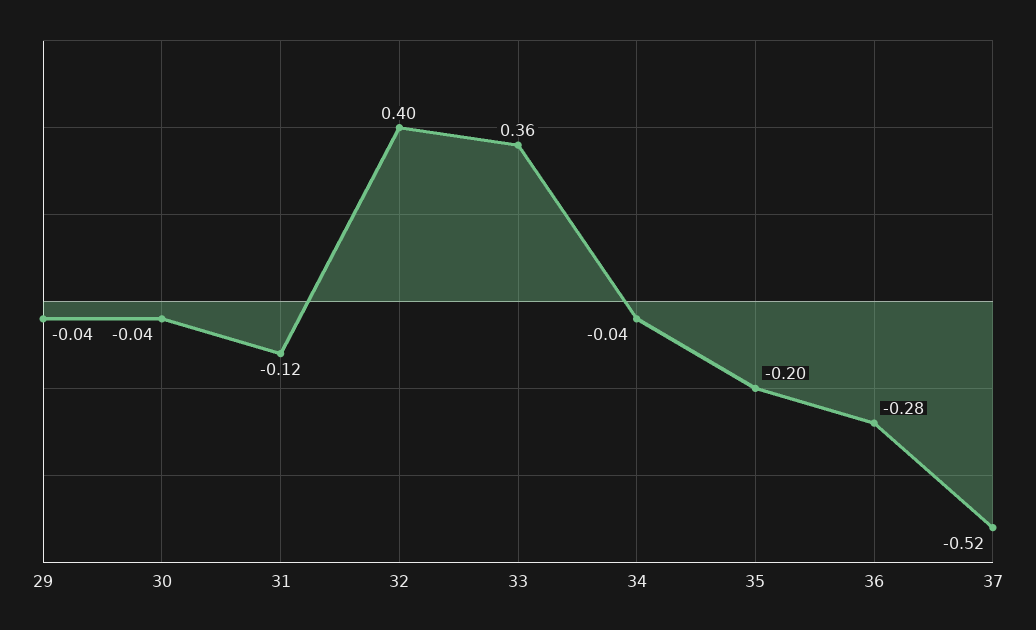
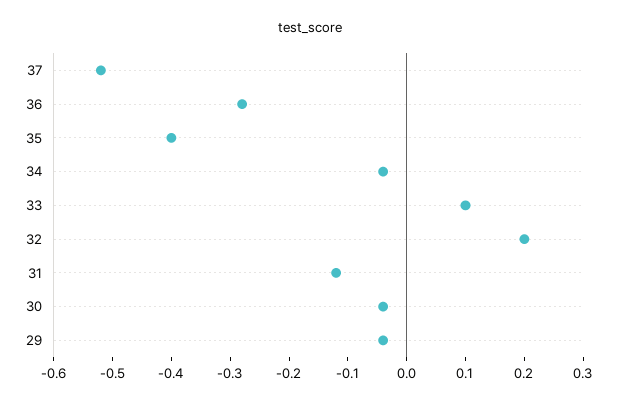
32: 0.4 -> 0.2
33: 0.36 -> 0.1
35: -0.2 -> -0.4

